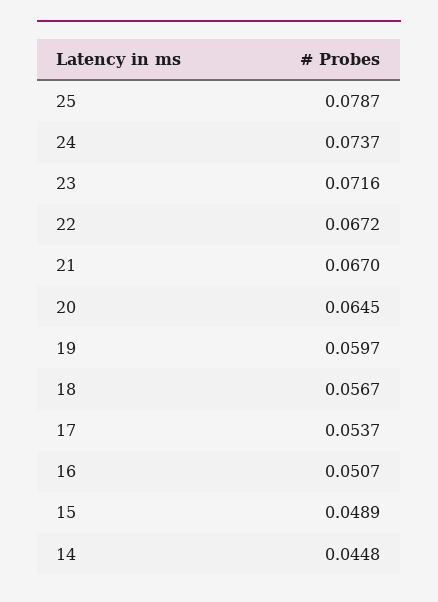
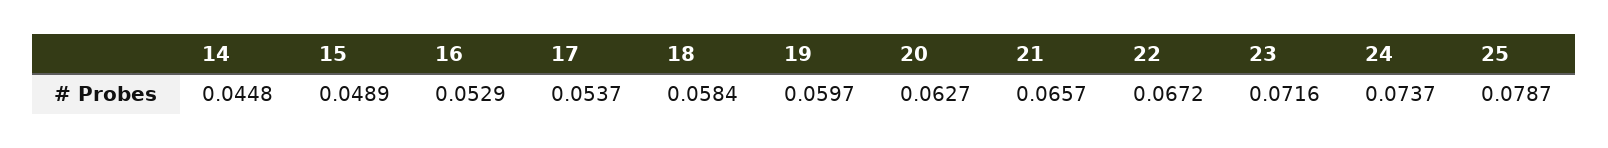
21: 0.067 -> 0.0657
20: 0.0645 -> 0.0627
18: 0.0567 -> 0.0584
16: 0.0507 -> 0.0529

